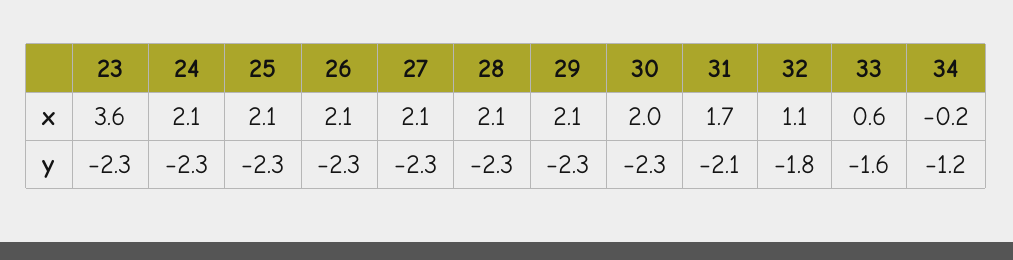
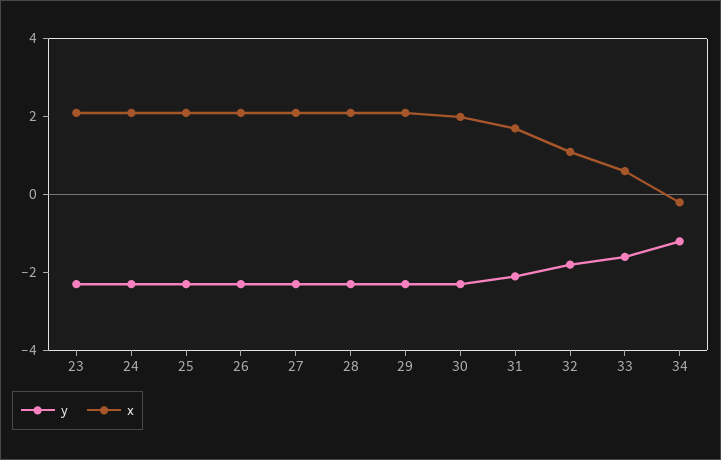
x, 23: 3.6 -> 2

